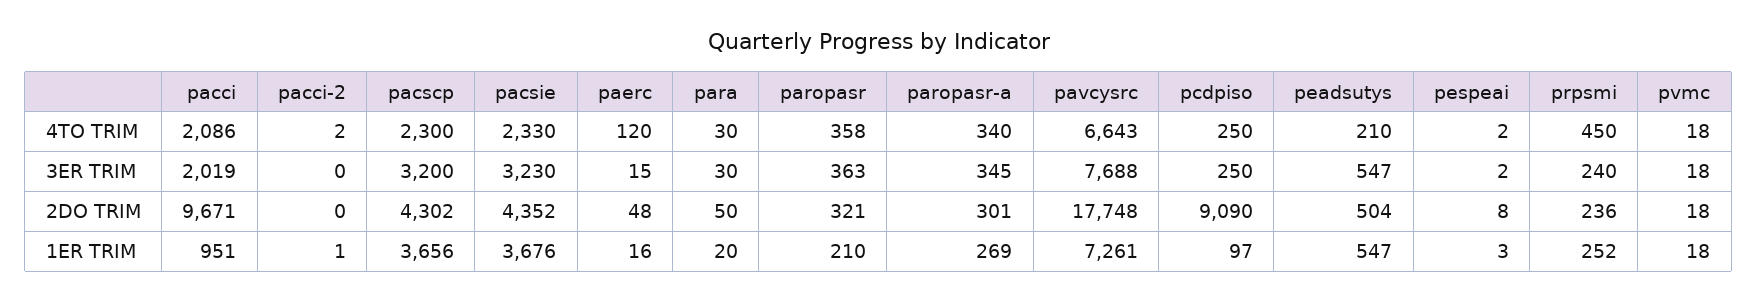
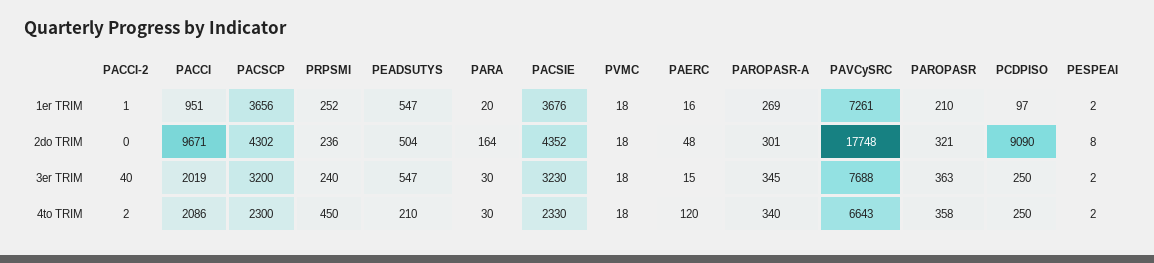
pacci-2, 3ER TRIM: 0 -> 40
para, 2DO TRIM: 50 -> 164
pespeai, 1ER TRIM: 3 -> 2

